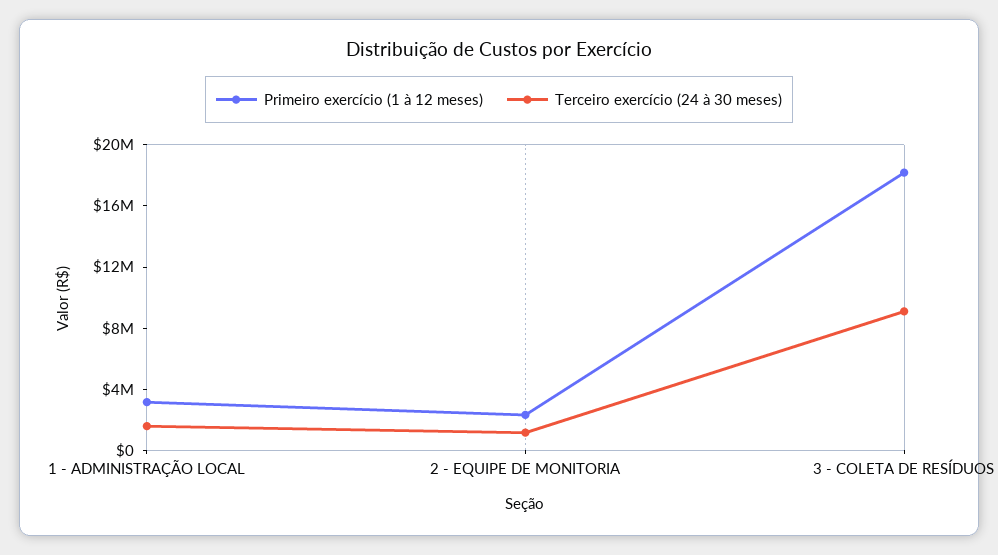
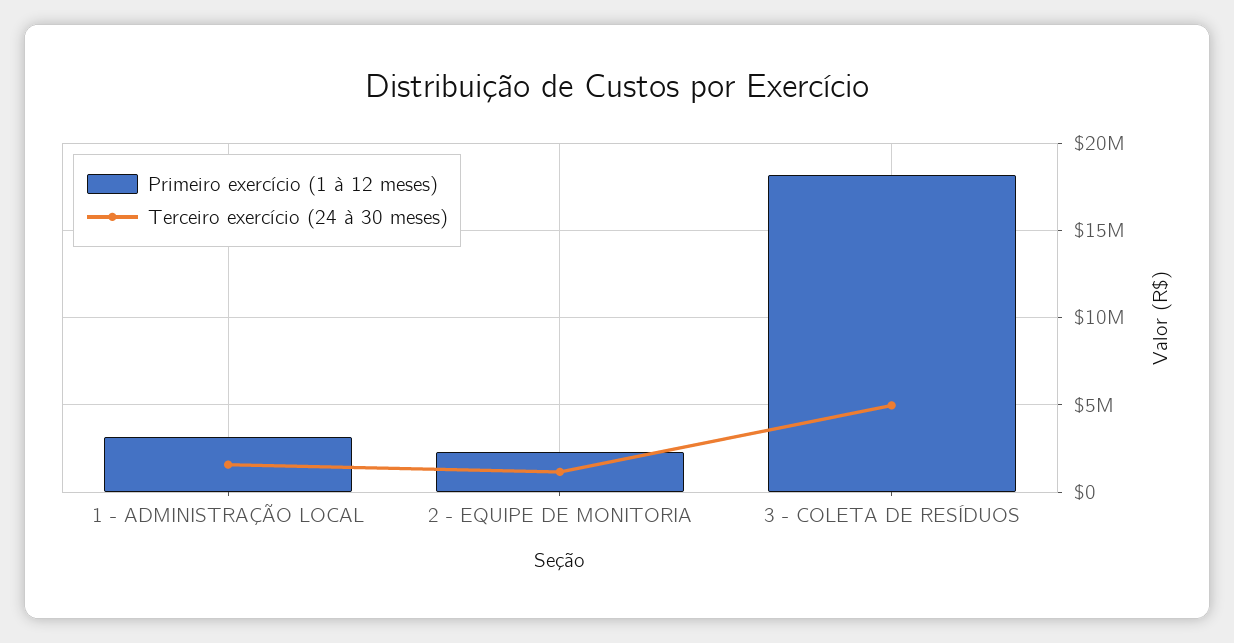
Terceiro exercício (24 à 30 meses), 3 - COLETA DE RESÍDUOS: 9000000 -> 5000000

